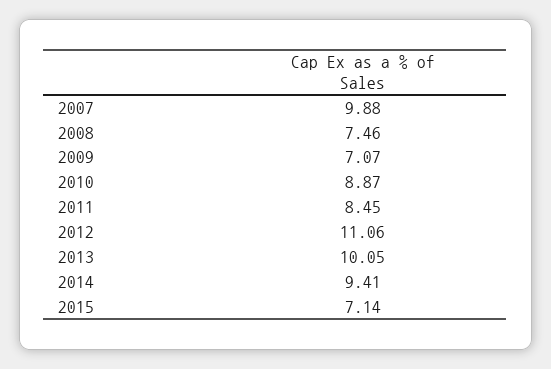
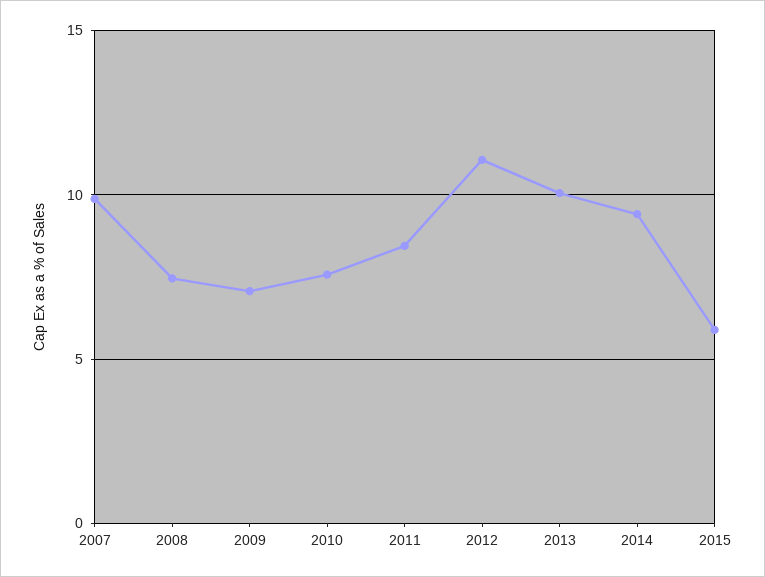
2010: 8.87 -> 7.5
2015: 7.14 -> 6

